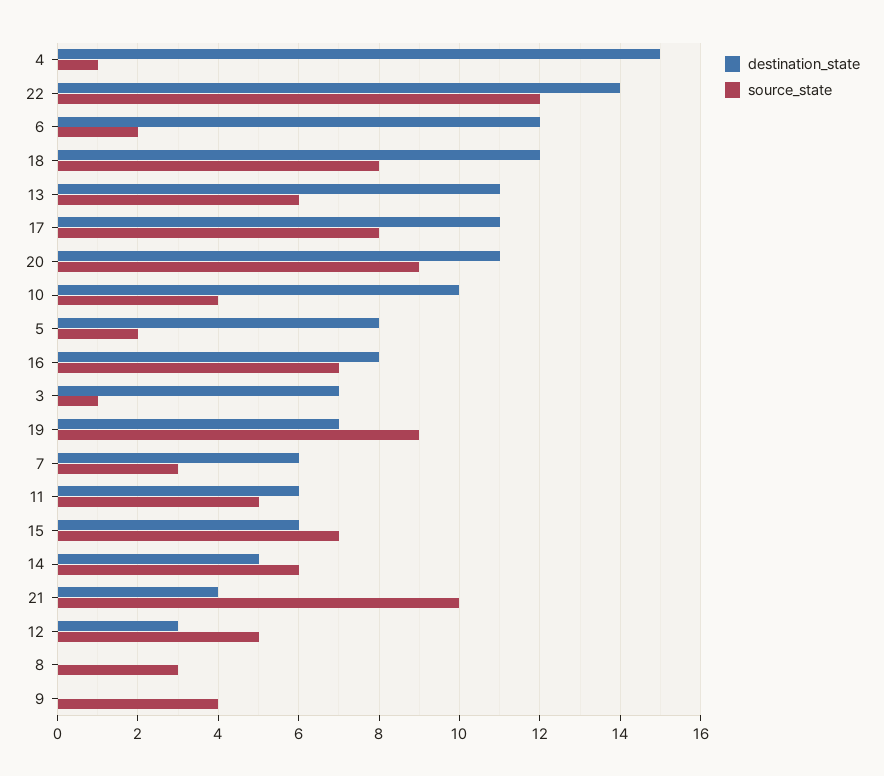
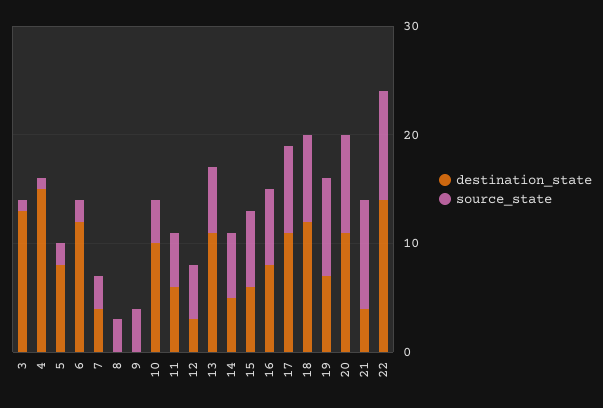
source_state, 22: 12 -> 10
destination_state, 3: 7 -> 13
destination_state, 7: 6 -> 4

